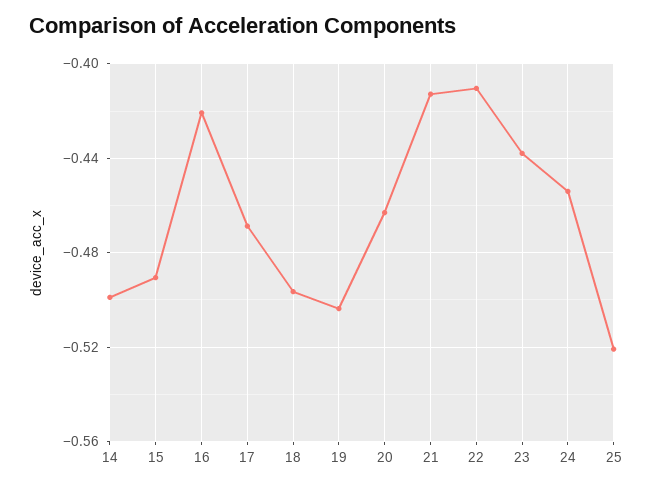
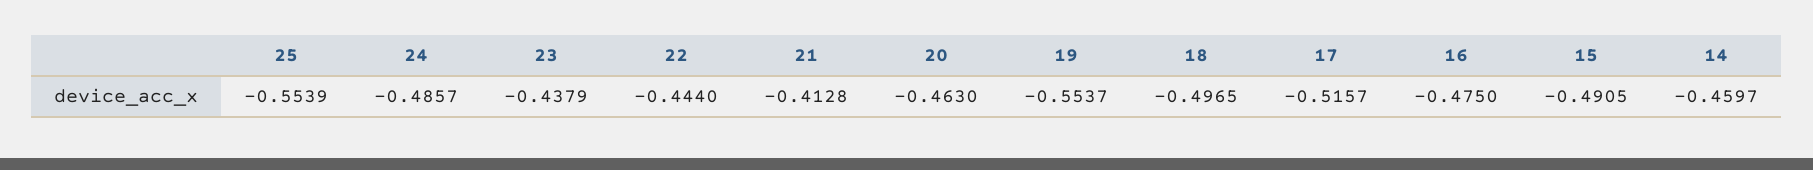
14: -0.5 -> -0.4597
16: -0.42 -> -0.475
17: -0.47 -> -0.5157
19: -0.505 -> -0.5537
22: -0.41 -> -0.444
24: -0.455 -> -0.4857
25: -0.52 -> -0.5539

